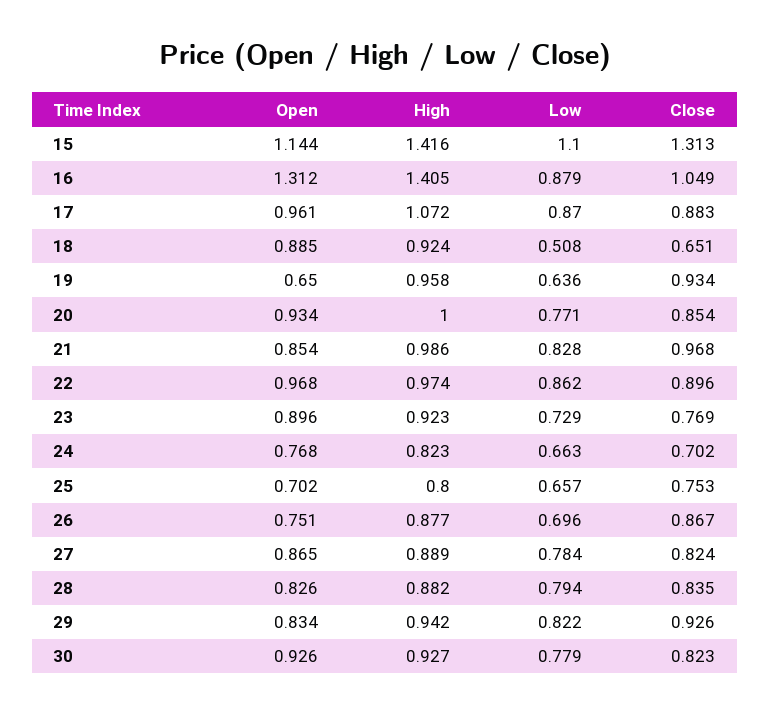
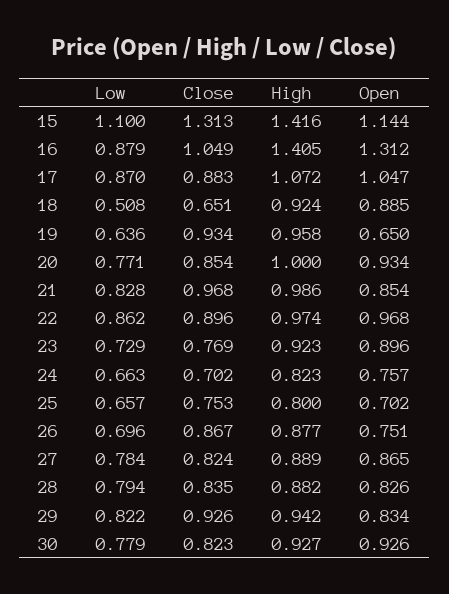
Open, 17: 0.961 -> 1.047
Open, 24: 0.768 -> 0.757

